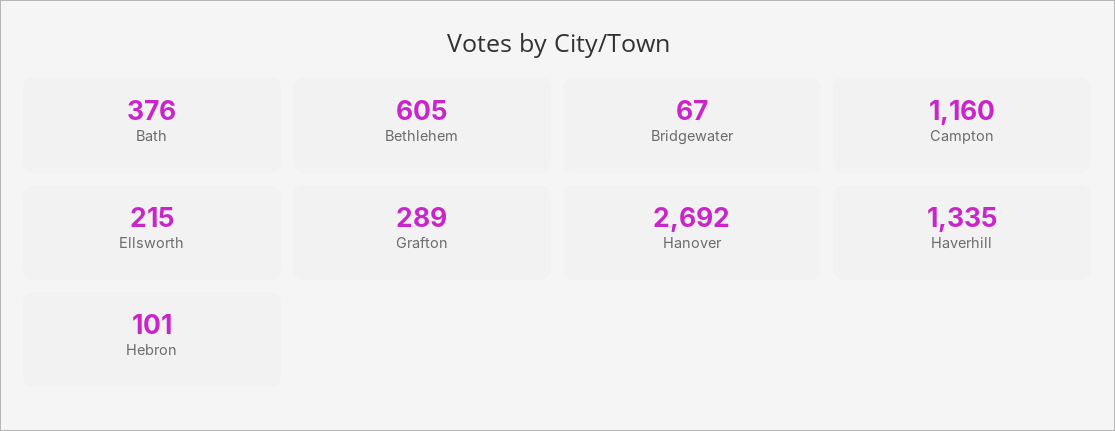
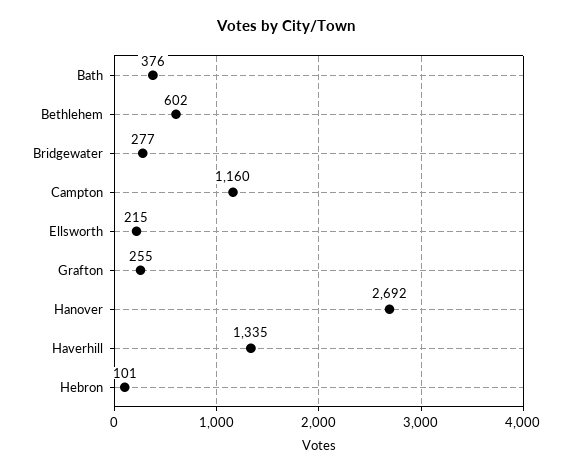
Bethlehem: 605 -> 602
Bridgewater: 67 -> 277
Grafton: 289 -> 255

